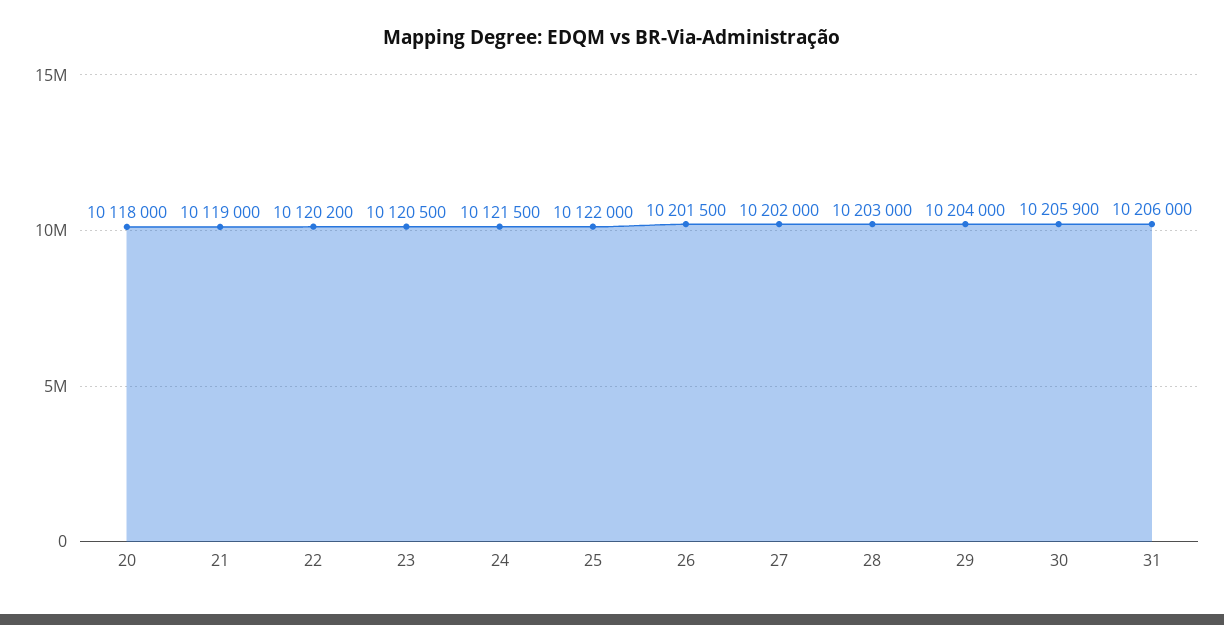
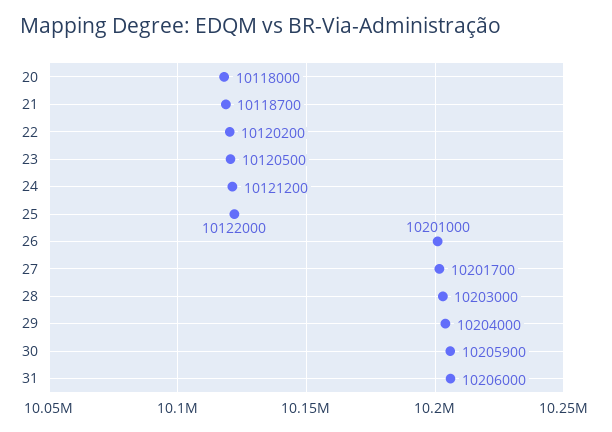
21: 10119000 -> 10118700
24: 10121500 -> 10121200
26: 10201500 -> 10201000
27: 10202000 -> 10201700

